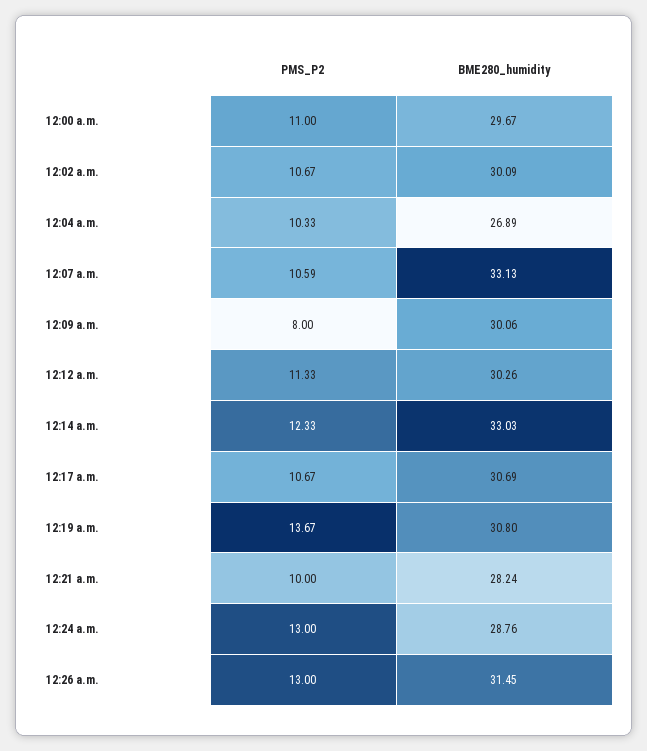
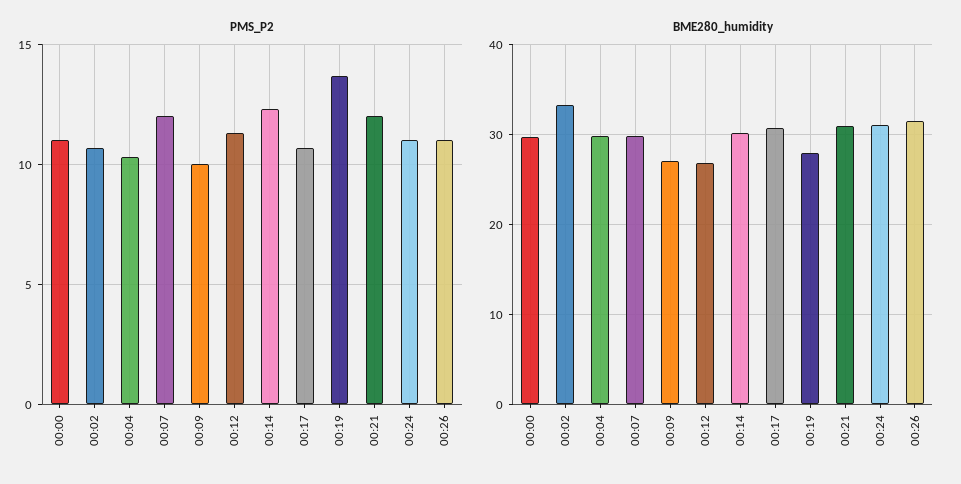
BME280_humidity, 12:02 a.m.: 30.09 -> 33
BME280_humidity, 12:04 a.m.: 26.89 -> 30
PMS_P2, 12:07 a.m.: 10.59 -> 12
BME280_humidity, 12:07 a.m.: 33.13 -> 30
PMS_P2, 12:09 a.m.: 8 -> 10
BME280_humidity, 12:09 a.m.: 30.06 -> 27
BME280_humidity, 12:12 a.m.: 30.26 -> 27
BME280_humidity, 12:14 a.m.: 33.03 -> 30
BME280_humidity, 12:19 a.m.: 30.8 -> 28
PMS_P2, 12:21 a.m.: 10 -> 12
BME280_humidity, 12:21 a.m.: 28.24 -> 31
PMS_P2, 12:24 a.m.: 13 -> 11
BME280_humidity, 12:24 a.m.: 28.76 -> 31
PMS_P2, 12:26 a.m.: 13 -> 11

